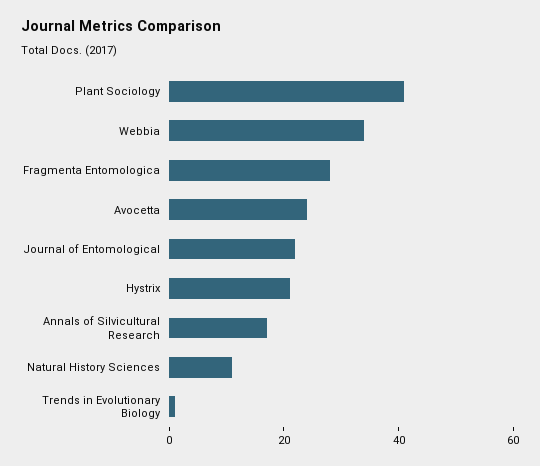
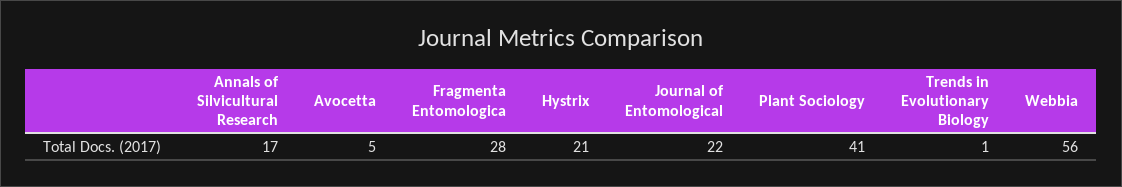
Webbia: 35 -> 56
Avocetta: 25 -> 5
Natural History Sciences: 10 -> none

